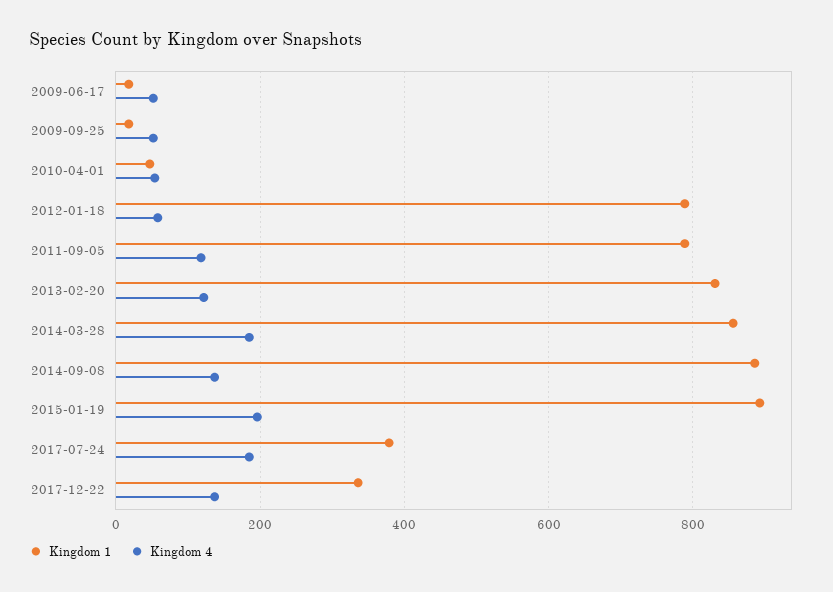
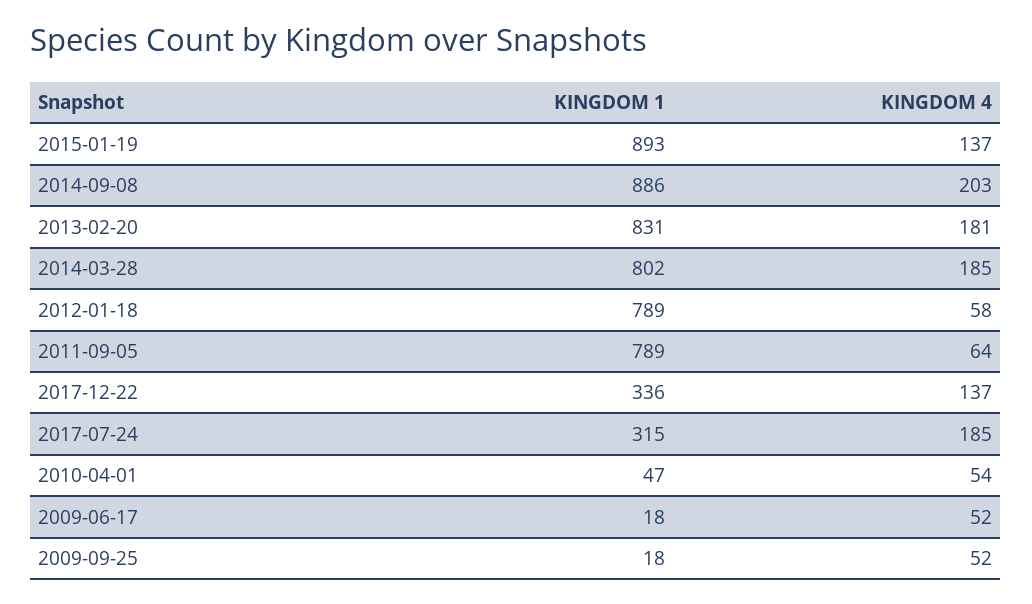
Kingdom 4, 2011-09-05: 120 -> 64
Kingdom 4, 2013-02-20: 120 -> 181
Kingdom 1, 2014-03-28: 860 -> 802
Kingdom 4, 2014-09-08: 140 -> 203
Kingdom 4, 2015-01-19: 200 -> 137
Kingdom 1, 2017-07-24: 380 -> 315

